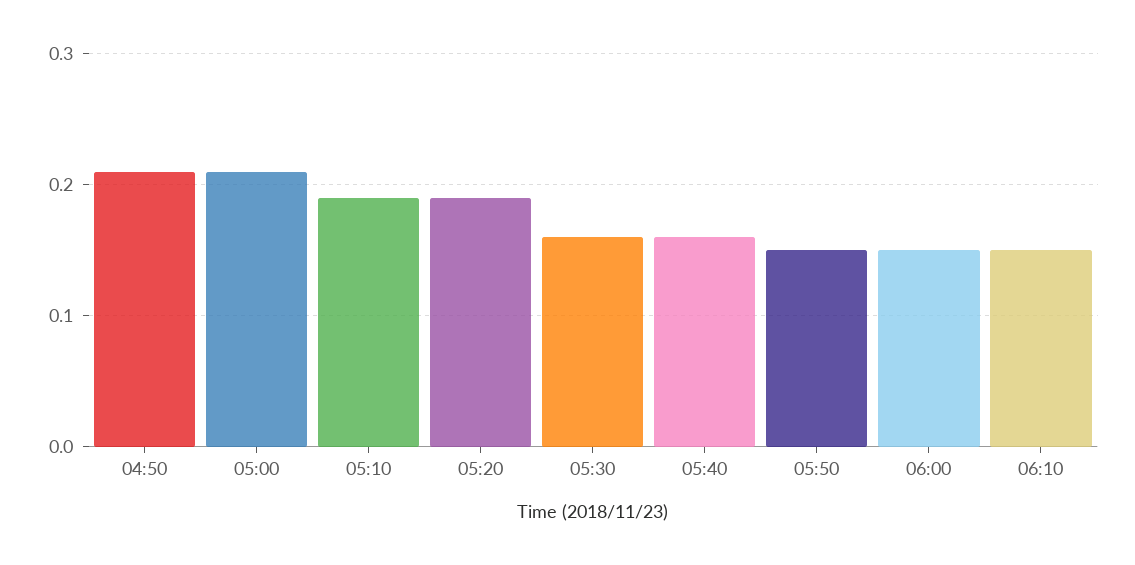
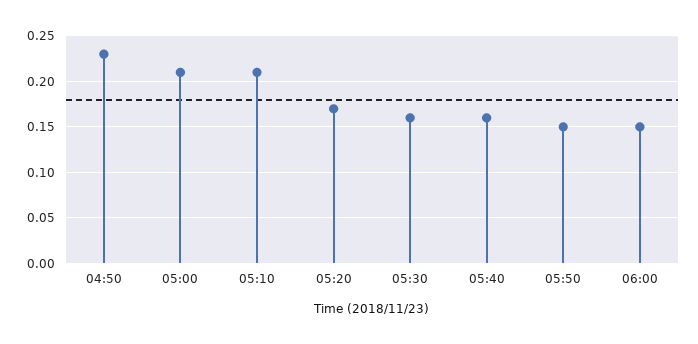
04:50: 0.21 -> 0.23
05:10: 0.19 -> 0.21
05:20: 0.19 -> 0.17
06:10: 0.15 -> none

